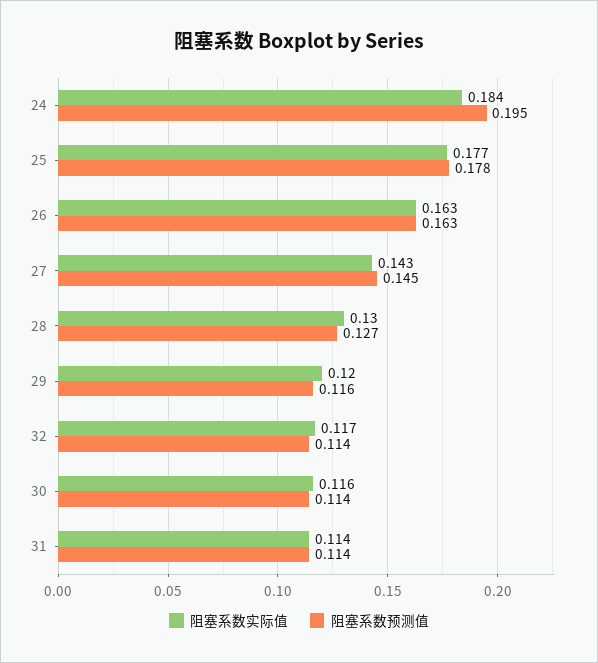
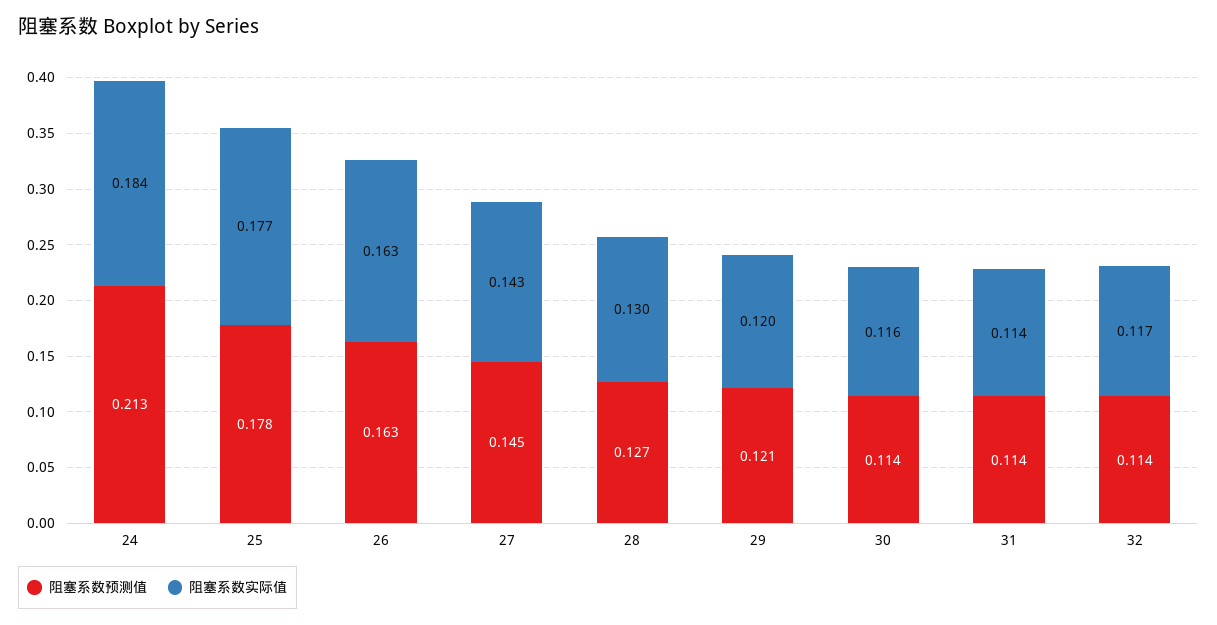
阻塞系数预测值, 24: 0.195 -> 0.213
阻塞系数预测值, 29: 0.116 -> 0.121

